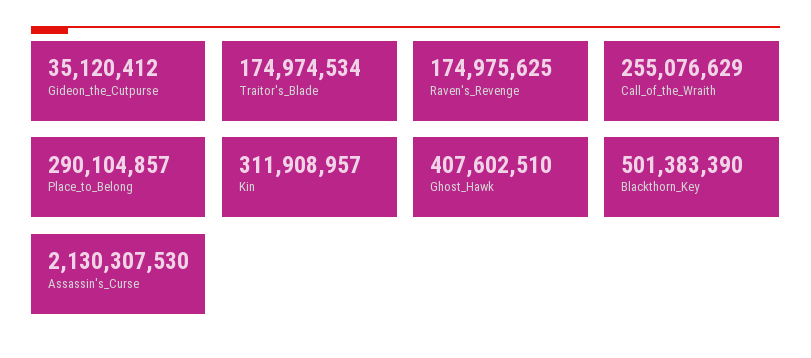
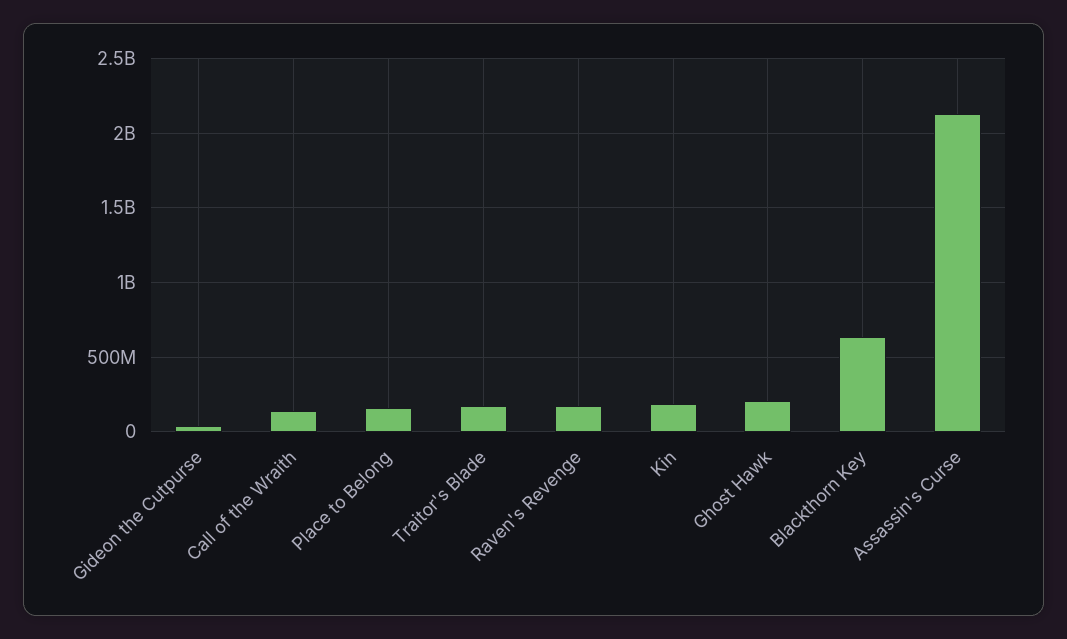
Call_of_the_Wraith: 255076629 -> 150000000
Place_to_Belong: 290104857 -> 150000000
Kin: 311908957 -> 200000000
Ghost_Hawk: 407602510 -> 200000000
Blackthorn_Key: 501383390 -> 650000000

